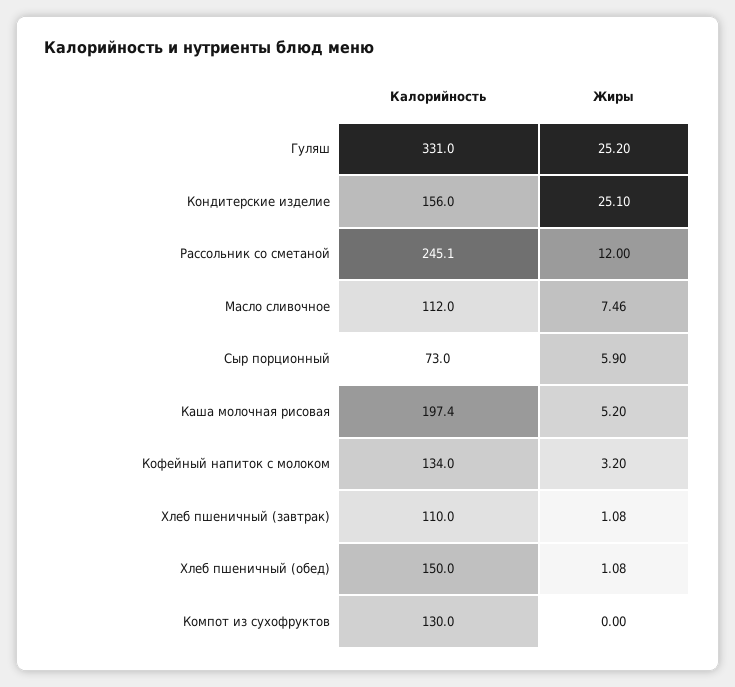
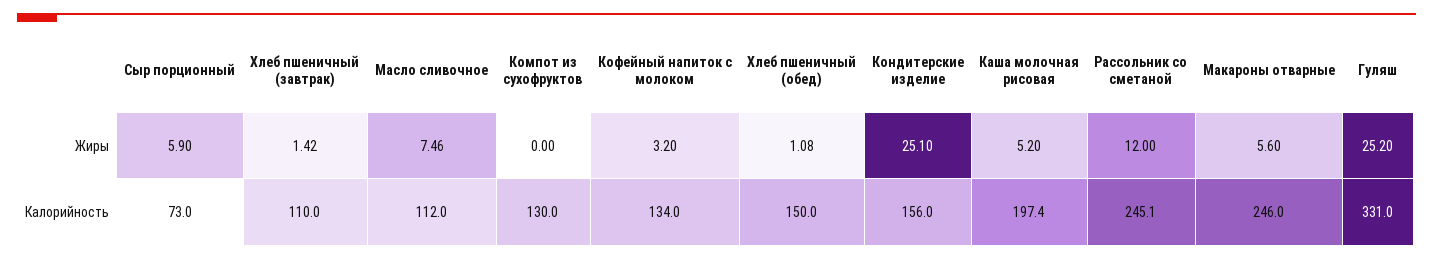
Жиры, Хлеб пшеничный (завтрак): 1.08 -> 1.42
Жиры, Макароны отварные: none -> 5.6
Калорийность, Макароны отварные: none -> 246

